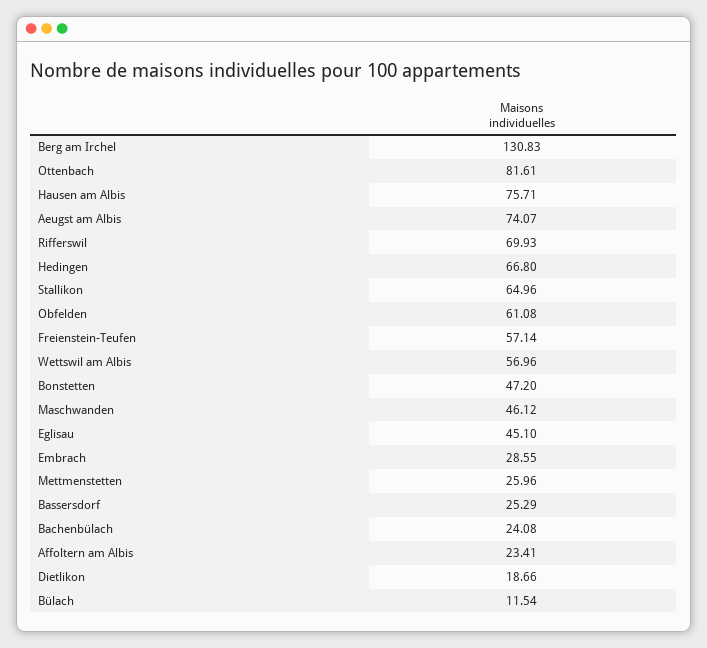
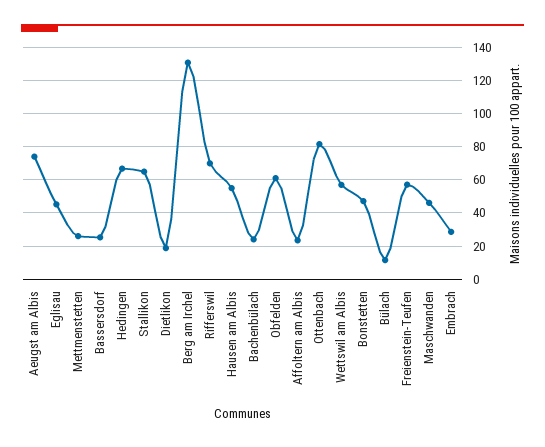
Hausen am Albis: 75.71 -> 55

